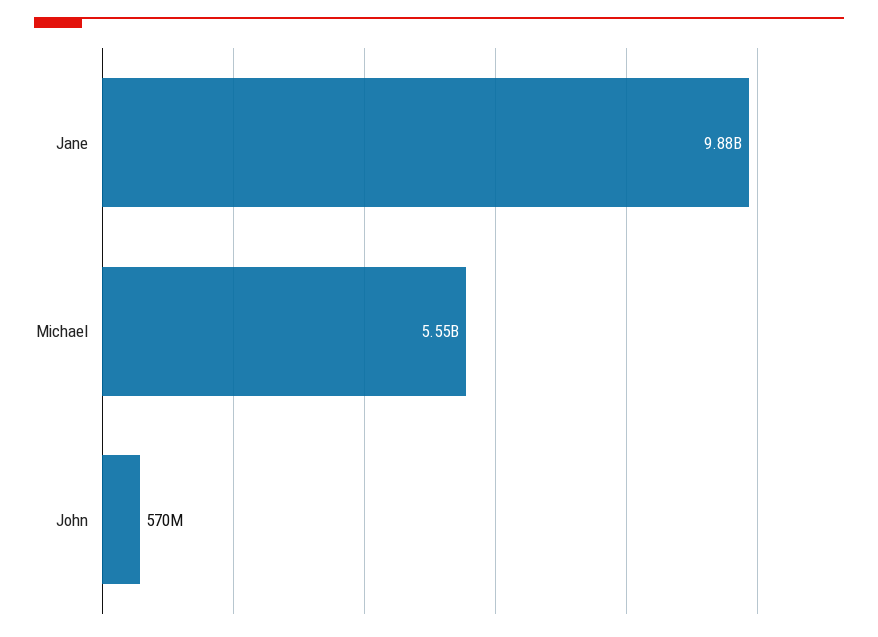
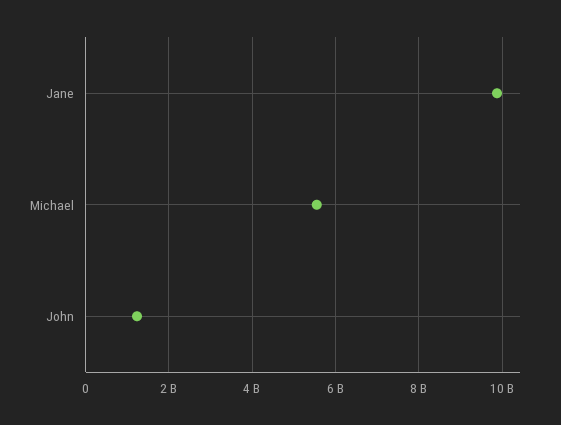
John: 570000000 -> 1200000000

